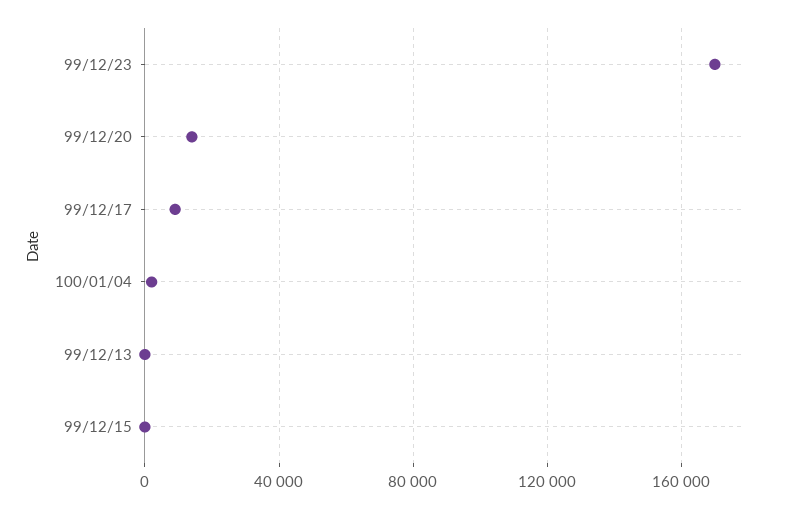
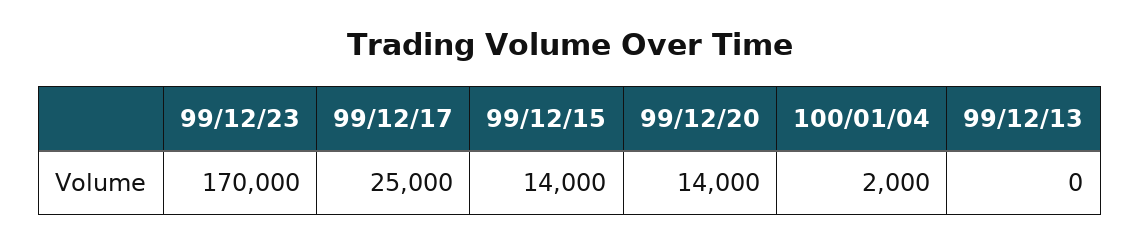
99/12/17: 10000 -> 25000
99/12/15: 0 -> 14000

